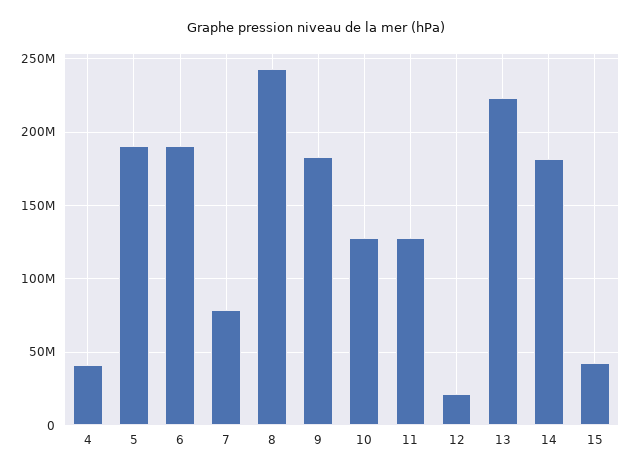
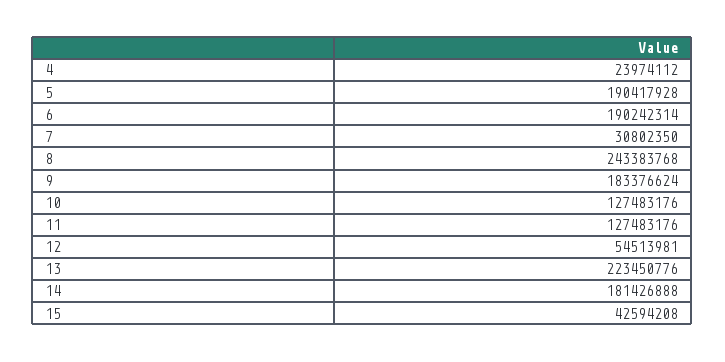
4: 40000000 -> 23974112
7: 80000000 -> 30802350
12: 20000000 -> 54513981

